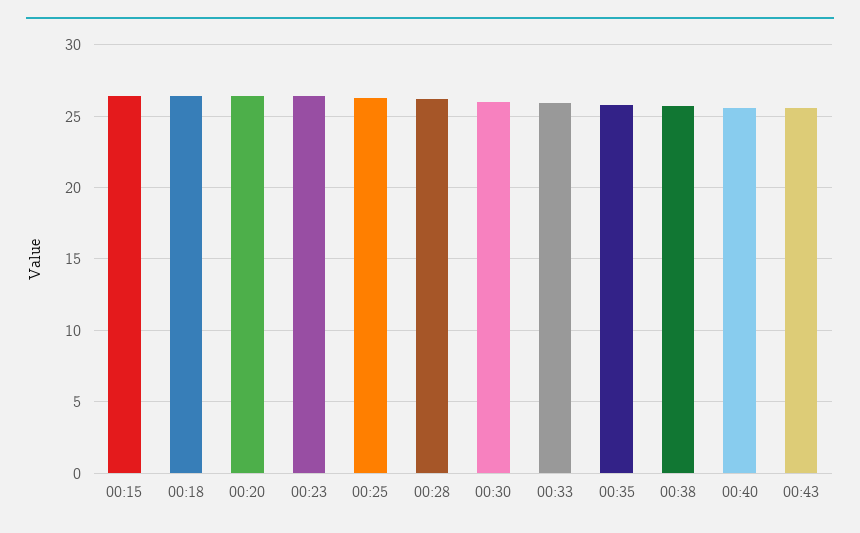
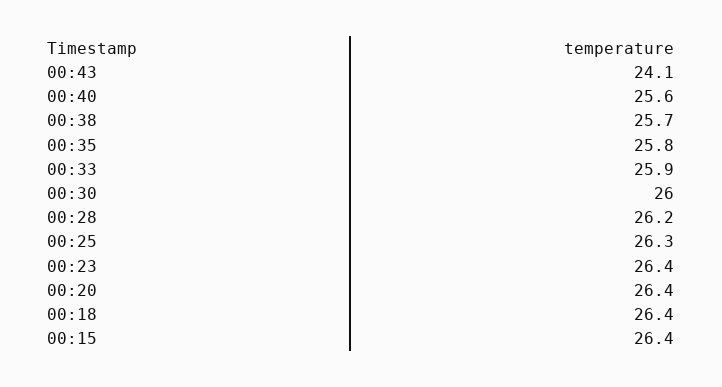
00:43: 25.5 -> 24.1

